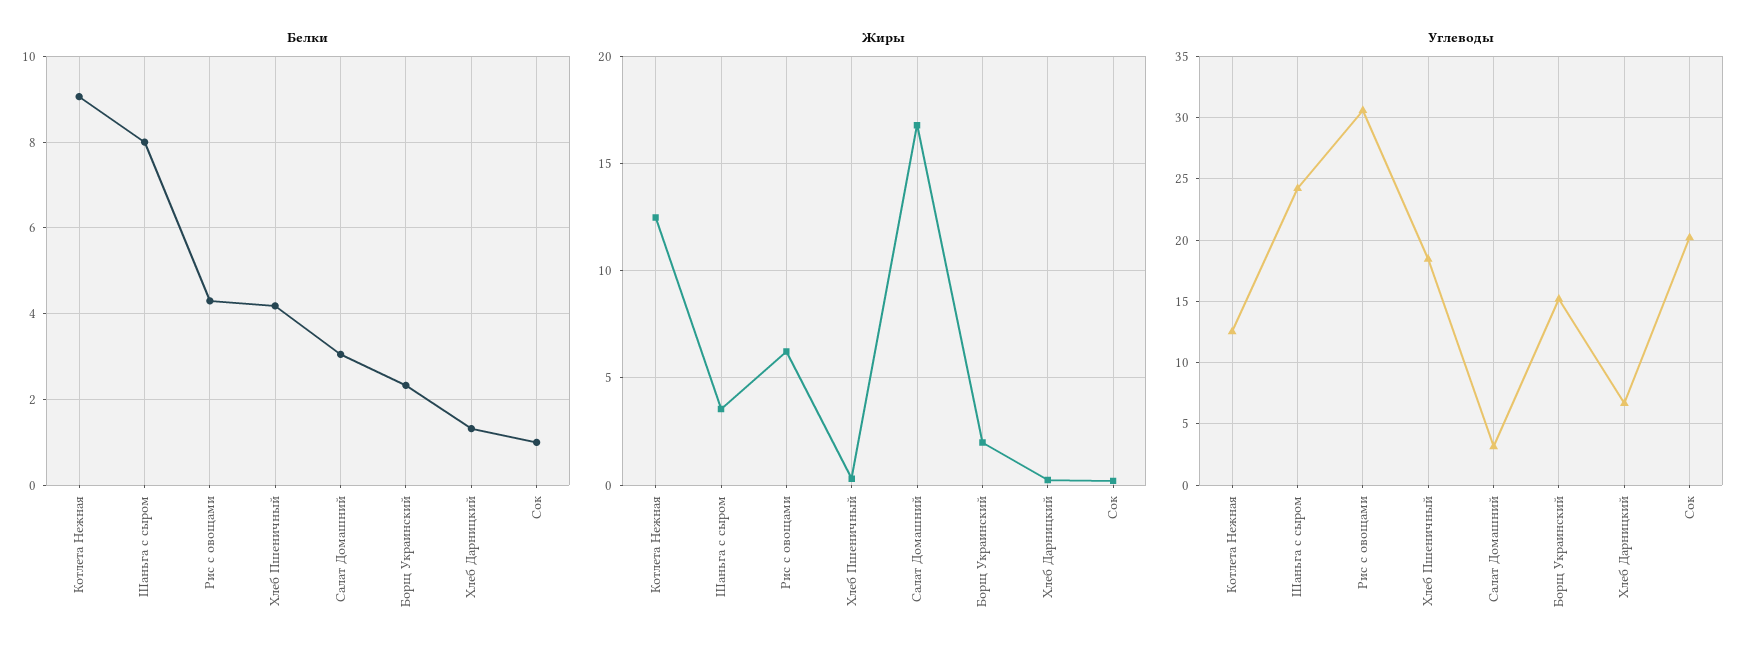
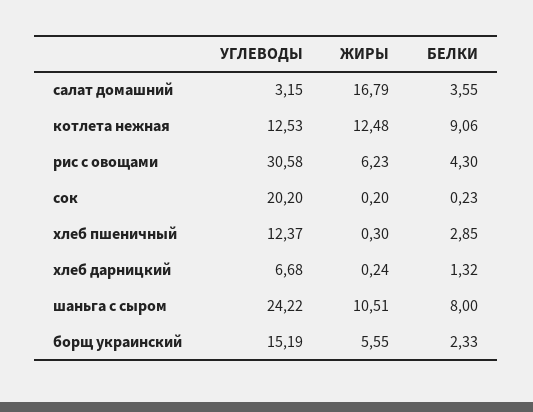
Белки, Хлеб Пшеничный: 4.2 -> 2.85
Белки, Салат Домашний: 3 -> 3.55
Белки, Сок: 1 -> 0.23
Жиры, Шаньга с сыром: 3.5 -> 10.51
Жиры, Борщ Украинский: 2 -> 5.55
Углеводы, Хлеб Пшеничный: 18.5 -> 12.37

